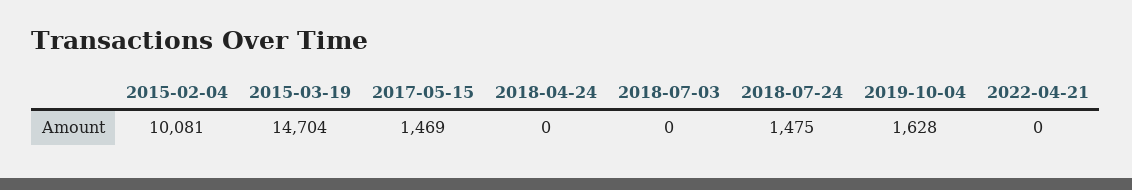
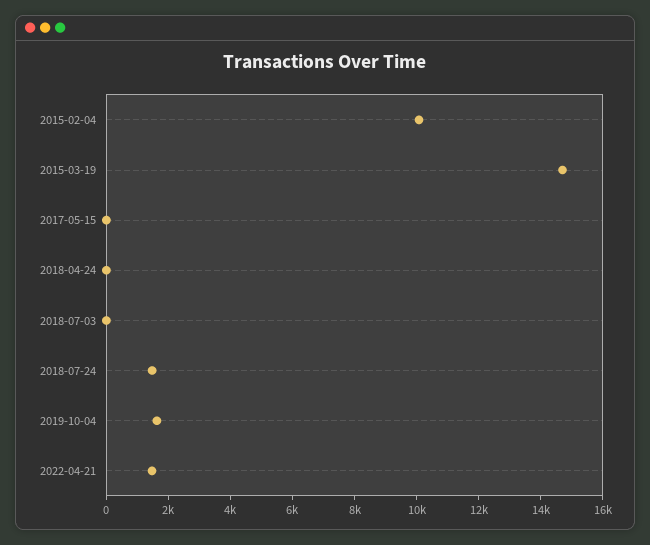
2017-05-15: 1469 -> 0
2022-04-21: 0 -> 1500

